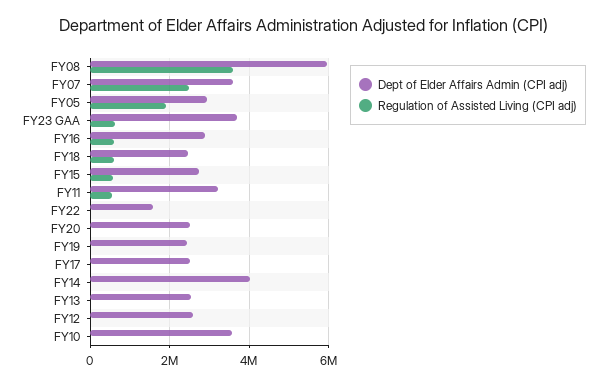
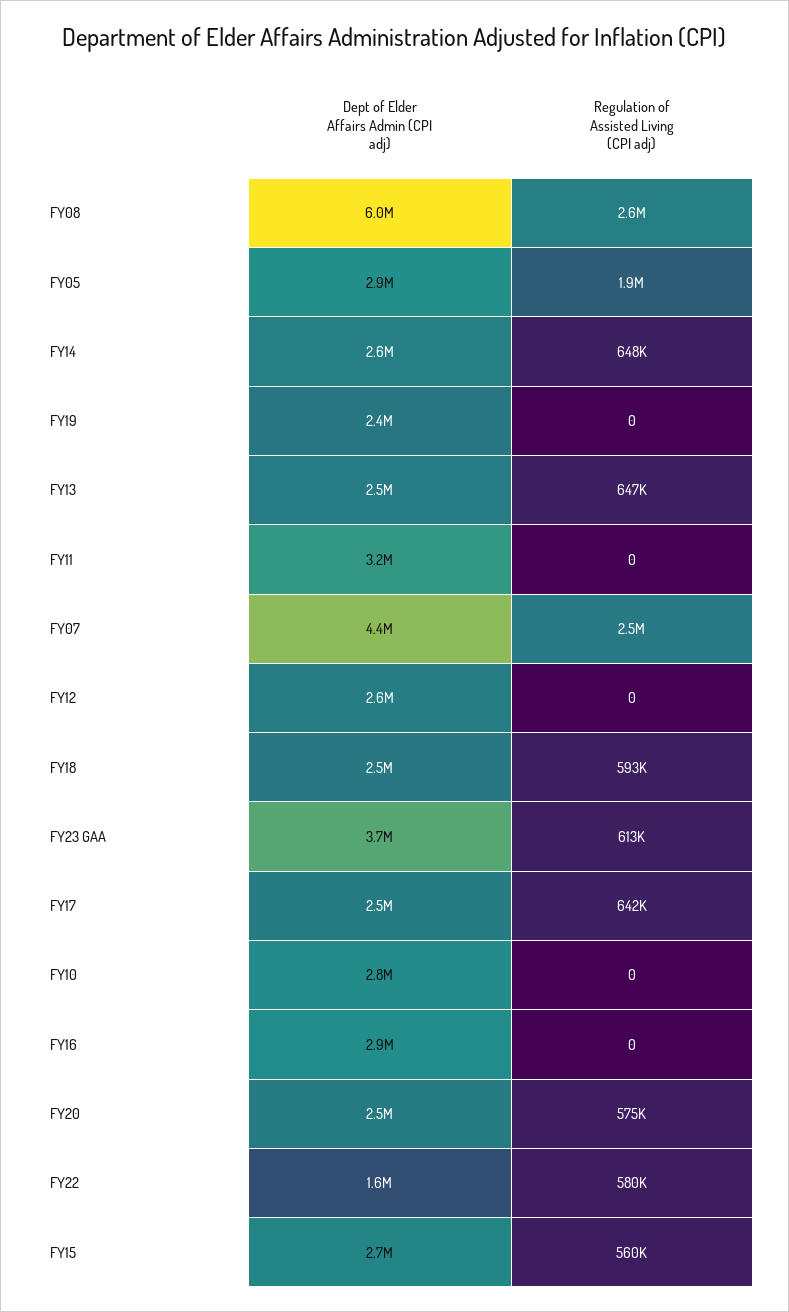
Regulation of Assisted Living (CPI adj), FY08: 3600000 -> 2600000
Dept of Elder Affairs Admin (CPI adj), FY07: 3600000 -> 4400000
Regulation of Assisted Living (CPI adj), FY16: 600000 -> 0
Regulation of Assisted Living (CPI adj), FY11: 600000 -> 0
Regulation of Assisted Living (CPI adj), FY22: 0 -> 580000
Regulation of Assisted Living (CPI adj), FY20: 0 -> 575000
Regulation of Assisted Living (CPI adj), FY17: 0 -> 642000
Dept of Elder Affairs Admin (CPI adj), FY14: 4000000 -> 2600000
Regulation of Assisted Living (CPI adj), FY14: 0 -> 648000
Regulation of Assisted Living (CPI adj), FY13: 0 -> 647000
Dept of Elder Affairs Admin (CPI adj), FY10: 3600000 -> 2800000

